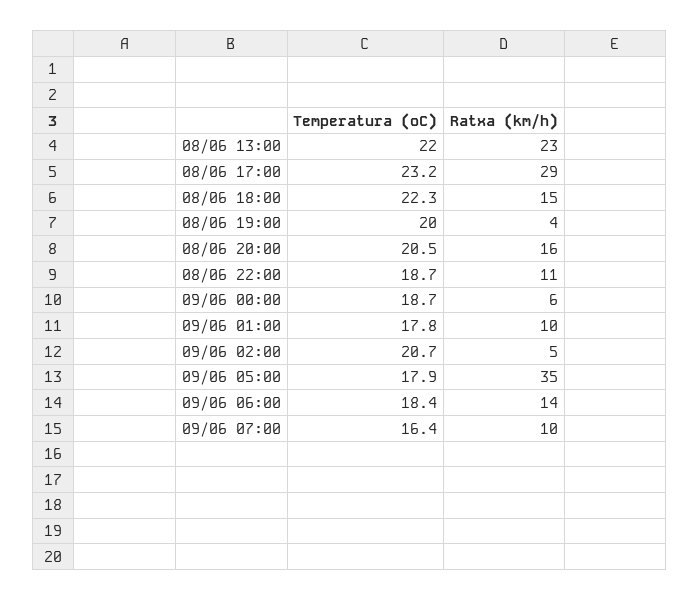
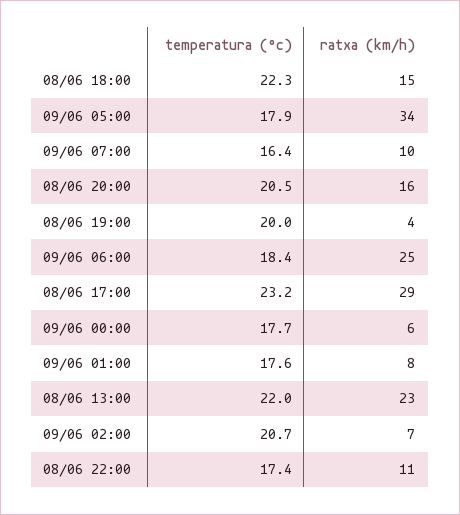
Temperatura (ºC), 08/06 22:00: 18.7 -> 17.4
Temperatura (ºC), 09/06 00:00: 18.7 -> 17.7
Temperatura (ºC), 09/06 01:00: 17.8 -> 17.6
Ratxa (km/h), 09/06 01:00: 10 -> 8
Ratxa (km/h), 09/06 02:00: 5 -> 7
Ratxa (km/h), 09/06 05:00: 35 -> 34
Ratxa (km/h), 09/06 06:00: 14 -> 25

